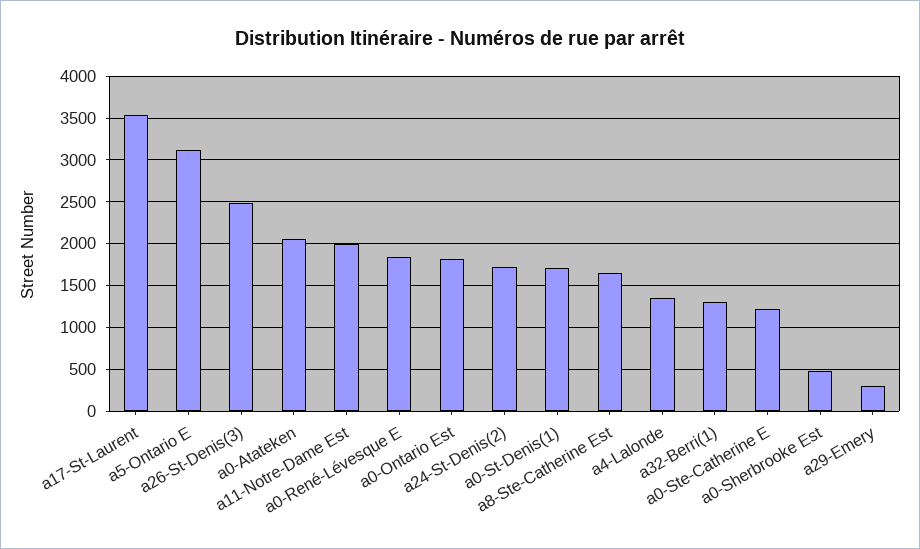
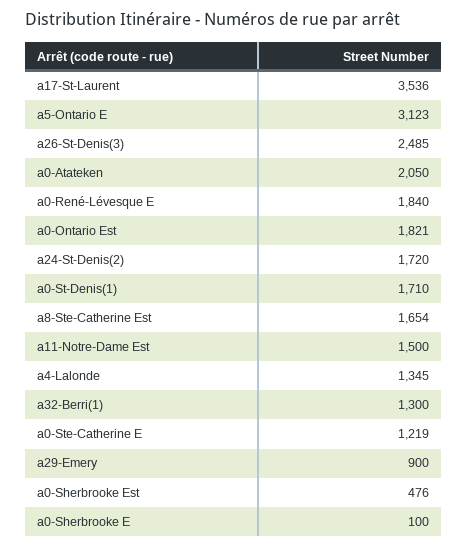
a11-Notre-Dame Est: 2000 -> 1500
a29-Emery: 300 -> 900
a0-Sherbrooke E: none -> 100

